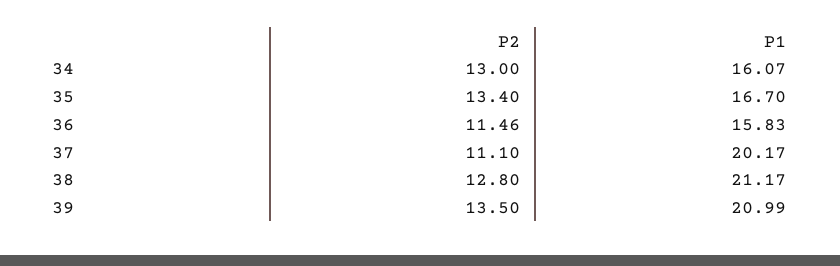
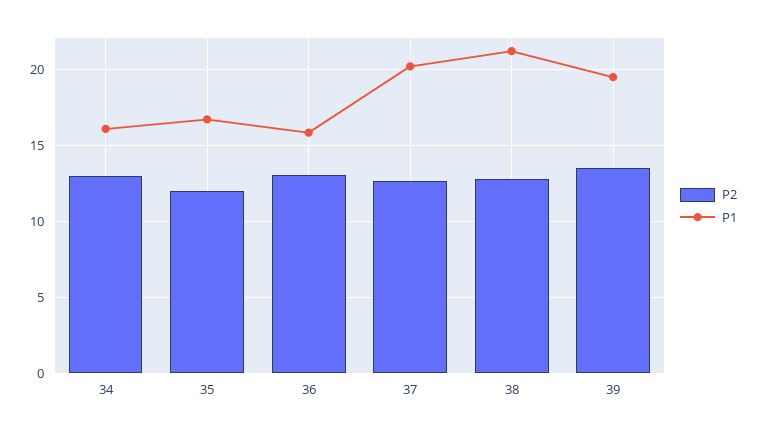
P2, 35: 13.4 -> 12
P2, 36: 11.46 -> 13
P2, 37: 11.1 -> 12.5
P1, 39: 20.99 -> 19.5

